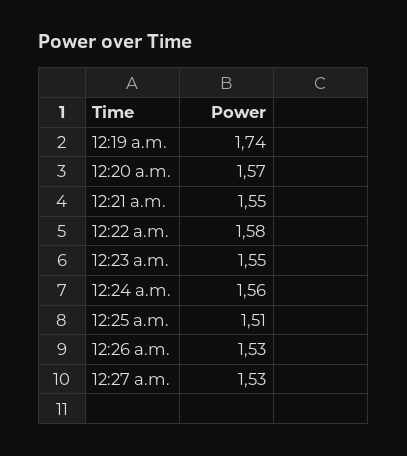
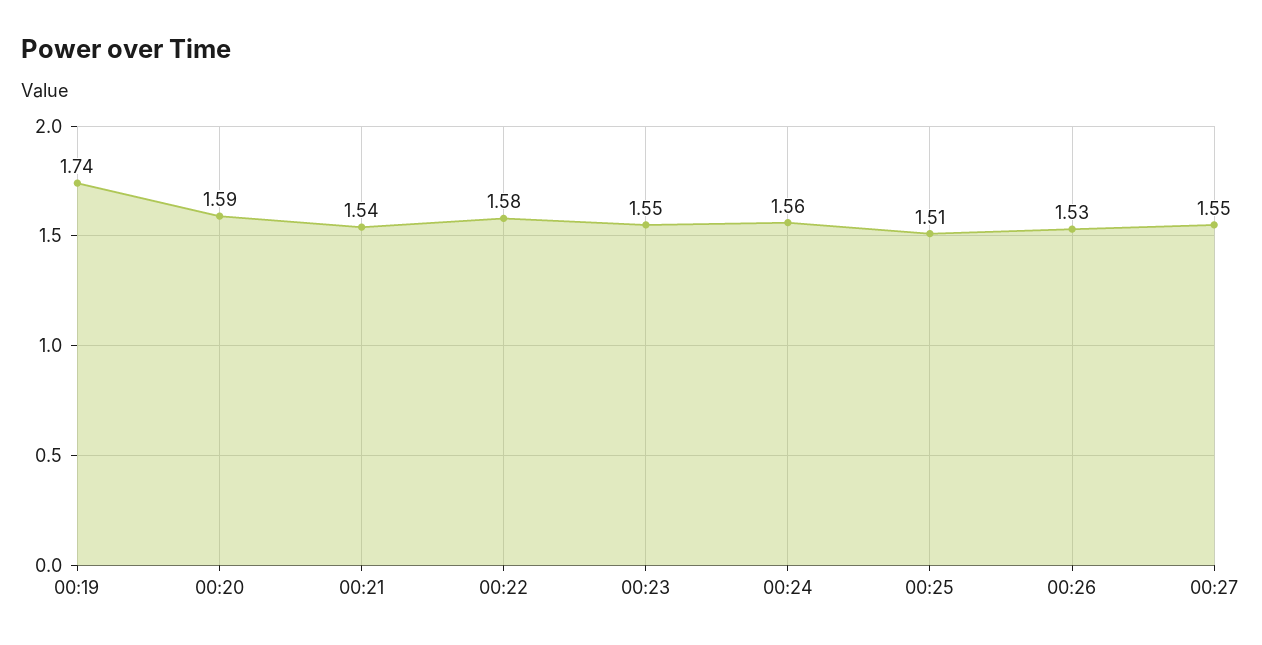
12:20 a.m.: 1.57 -> 1.59
12:21 a.m.: 1.55 -> 1.54
12:27 a.m.: 1.53 -> 1.55

